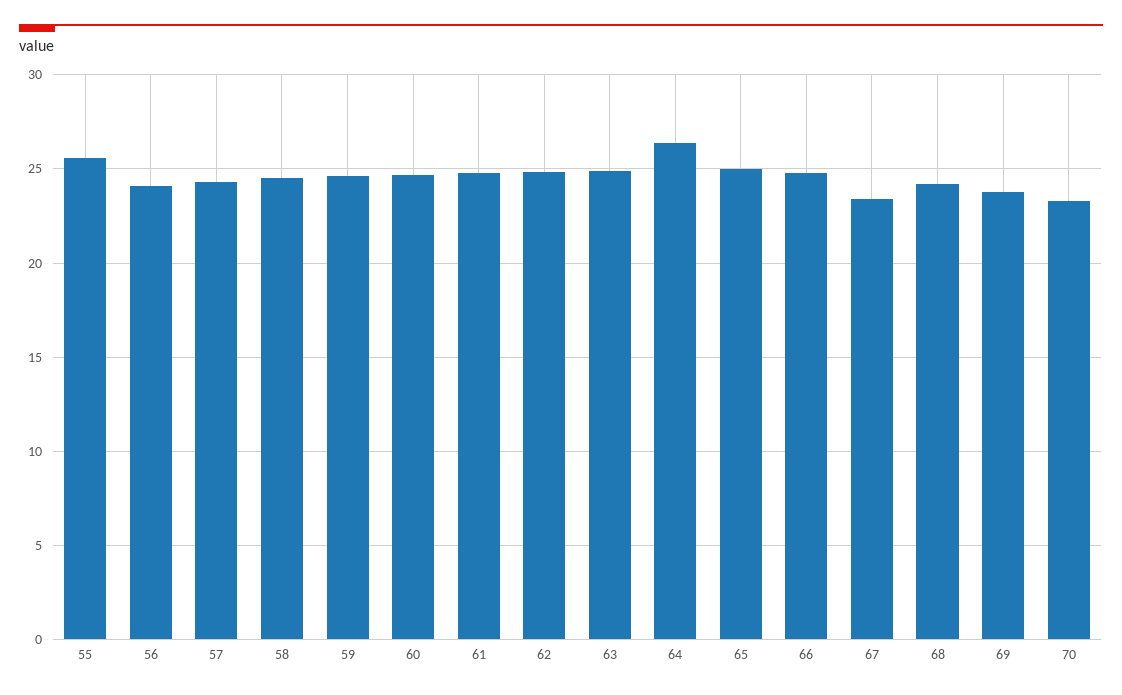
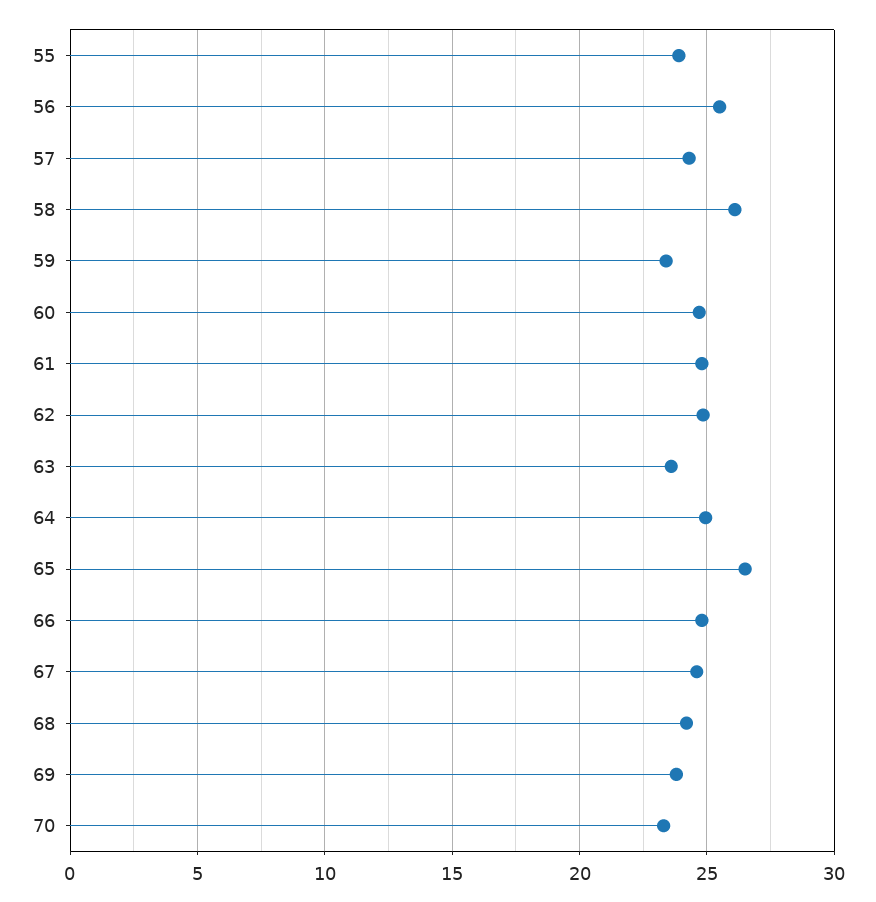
55: 25.5 -> 24
56: 24 -> 25.5
58: 24.5 -> 26
59: 24.5 -> 23.5
63: 25 -> 23.5
64: 26.5 -> 25
65: 25 -> 26.5
67: 23.5 -> 24.5

